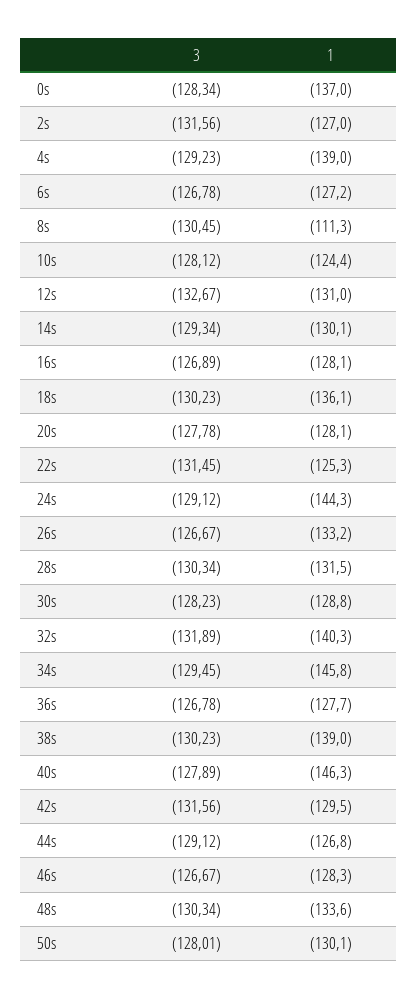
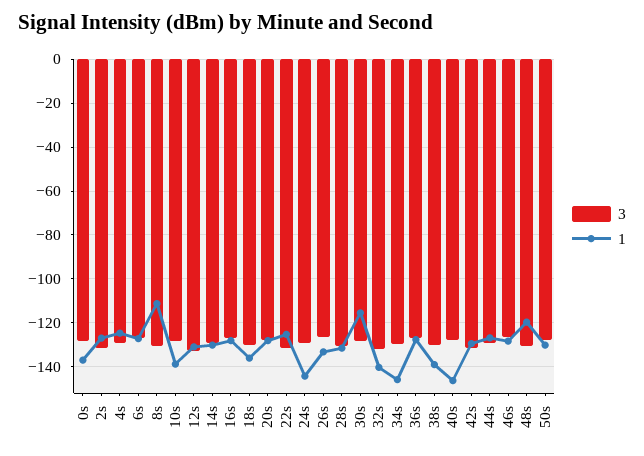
1, 4s: -139 -> -125
1, 10s: -124.4 -> -140
1, 30s: -128.8 -> -115
1, 48s: -133.6 -> -120

